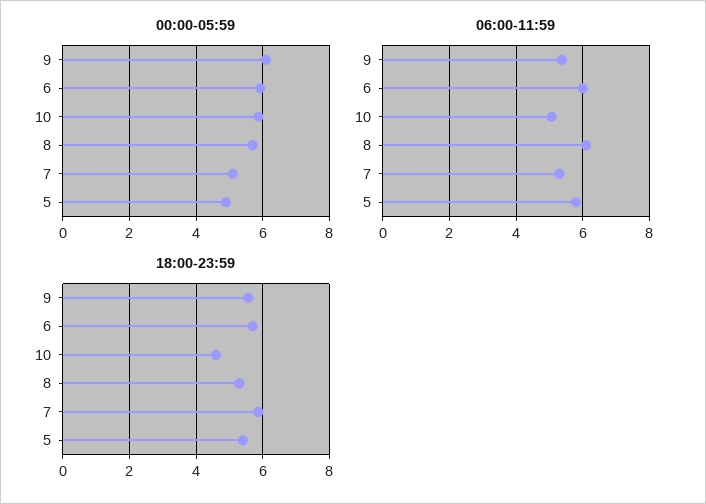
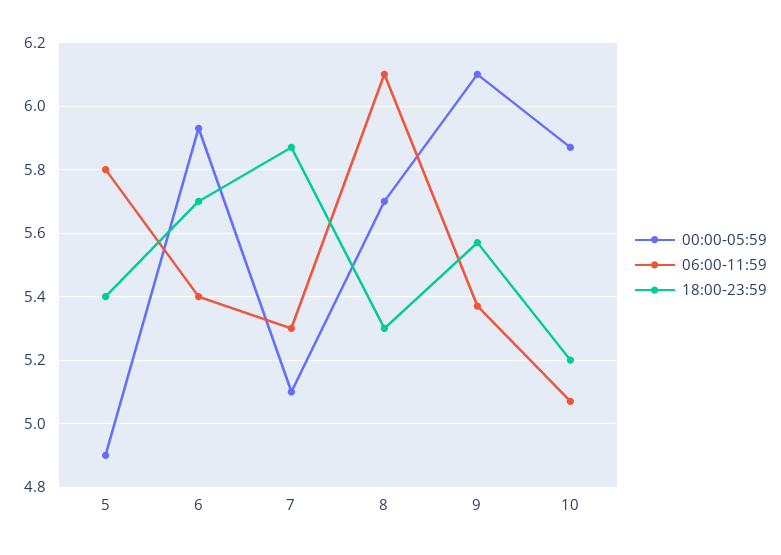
06:00-11:59, 6: 6 -> 5.4
18:00-23:59, 10: 4.6 -> 5.2

